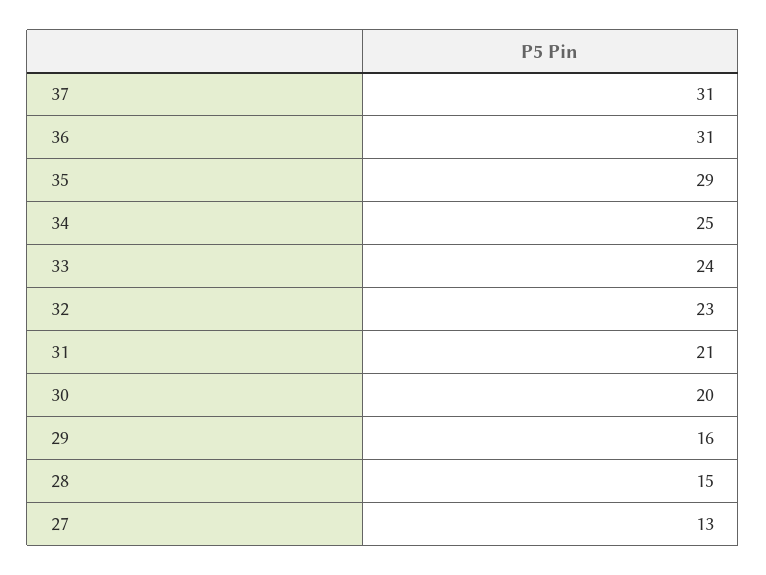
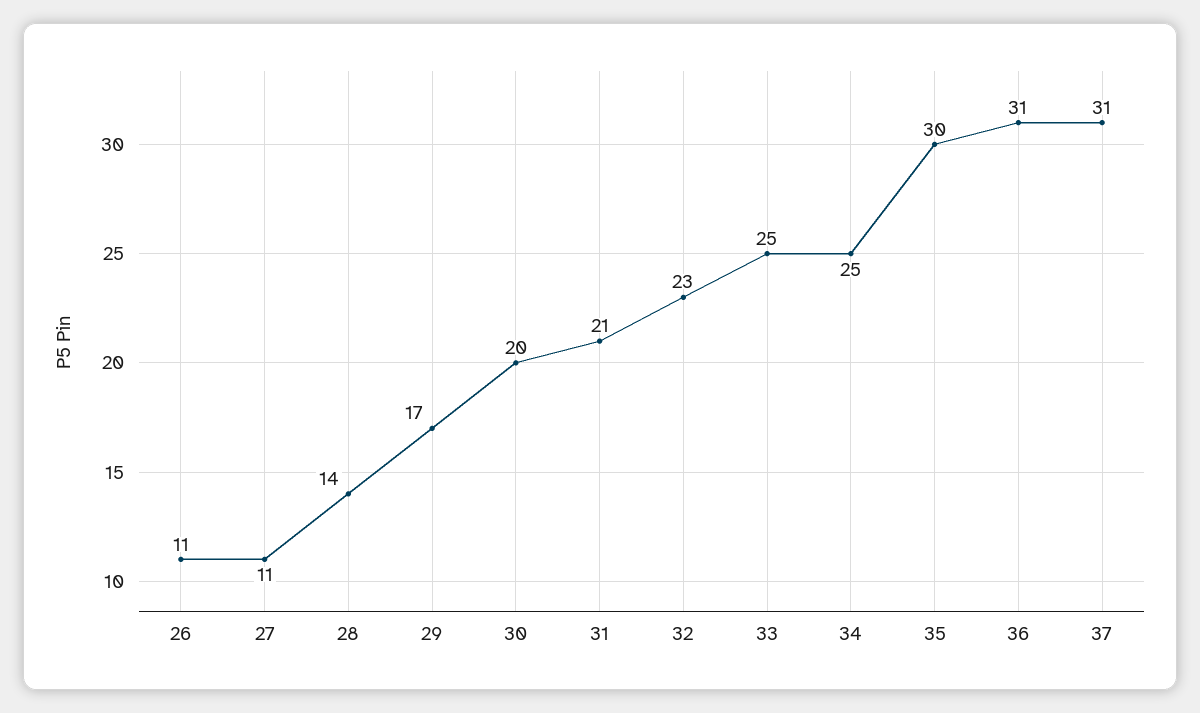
35: 29 -> 30
33: 24 -> 25
29: 16 -> 17
28: 15 -> 14
27: 13 -> 11
26: none -> 11

